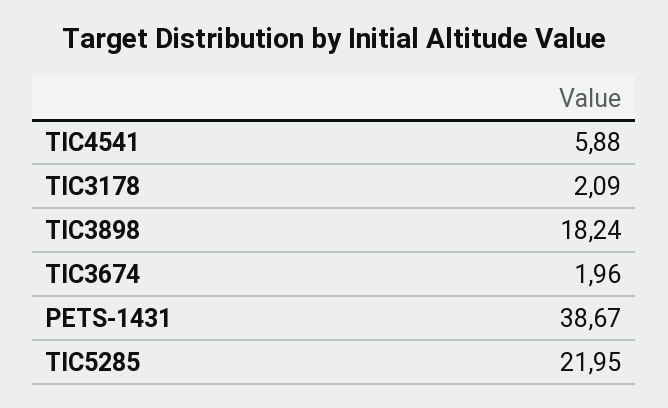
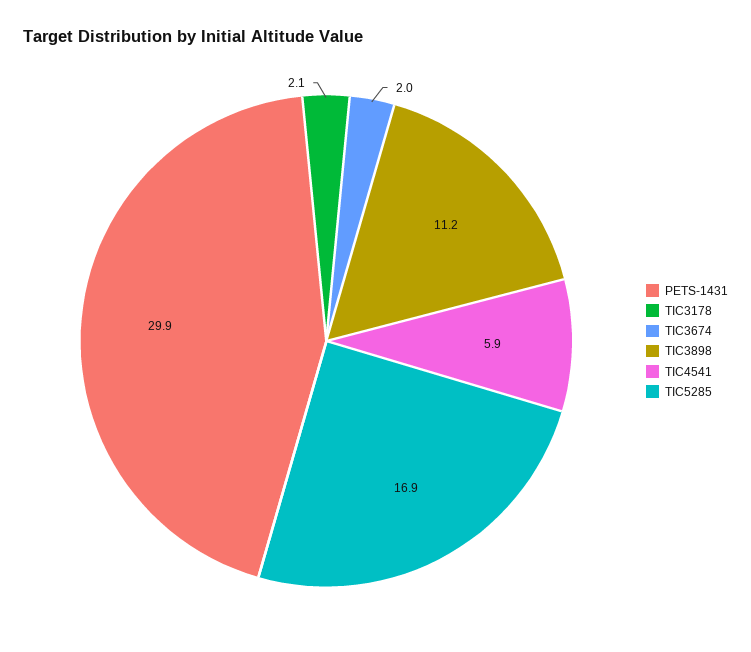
TIC3898: 18.24 -> 11.2
PETS-1431: 38.67 -> 29.9
TIC5285: 21.95 -> 16.9

